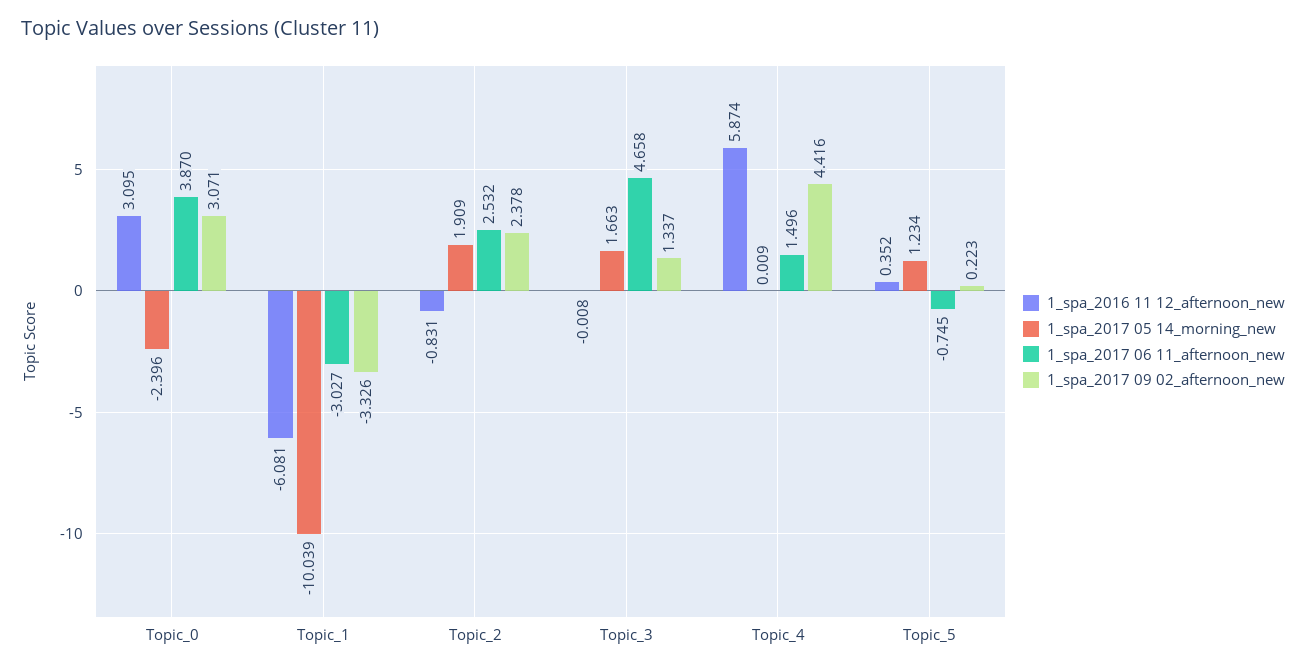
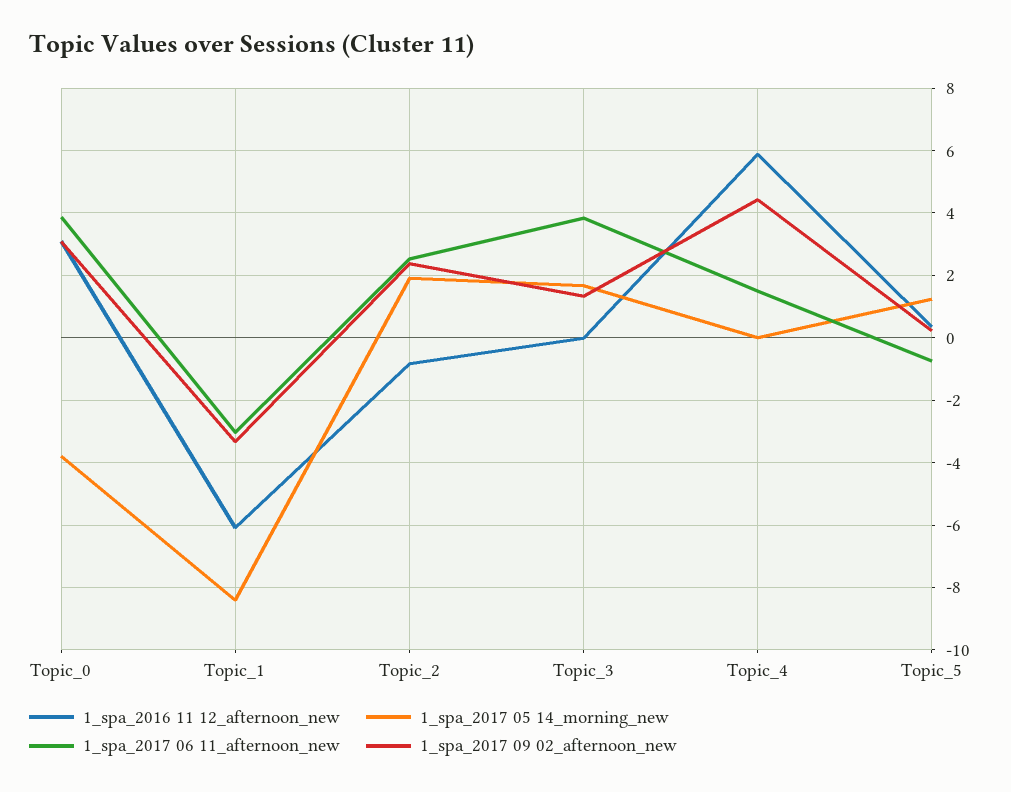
1_spa_2017 05 14_morning_new, Topic_0: -2.396 -> -3.8
1_spa_2017 05 14_morning_new, Topic_1: -10.039 -> -8.4
1_spa_2017 06 11_afternoon_new, Topic_3: 4.658 -> 3.8

